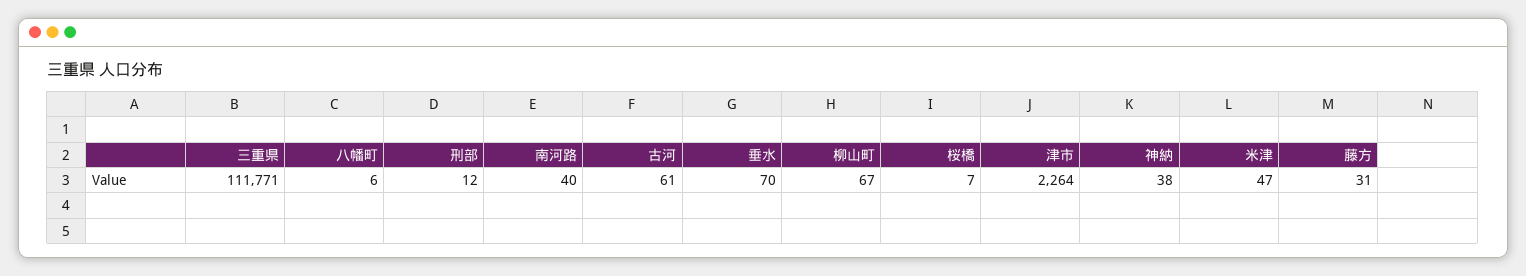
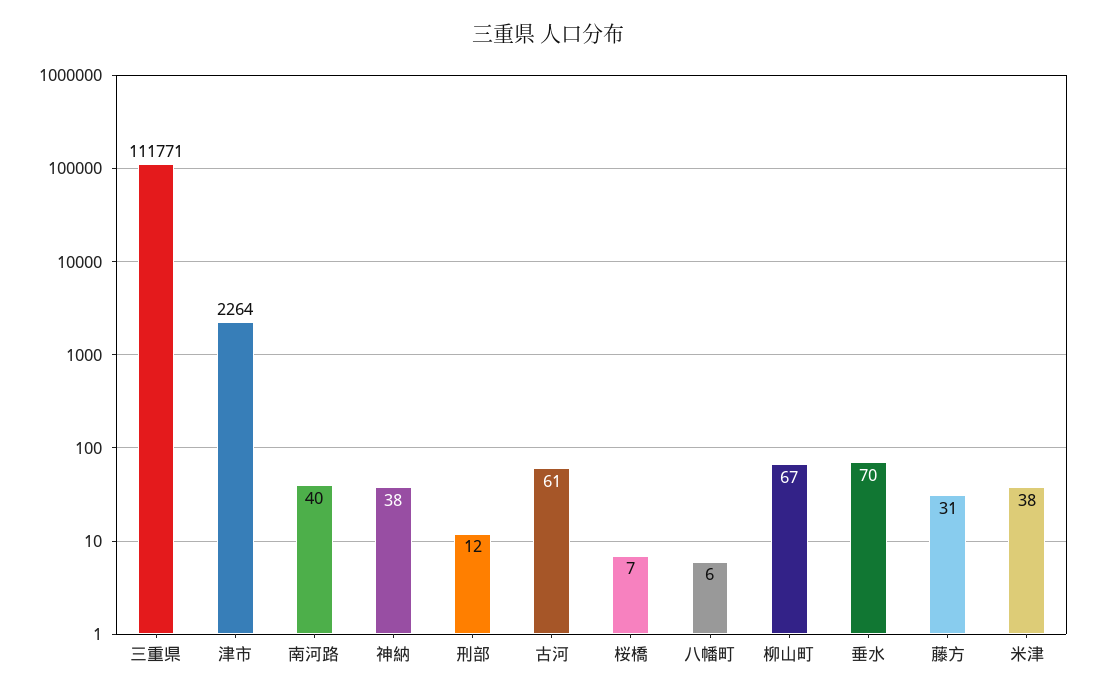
米津: 47 -> 38

